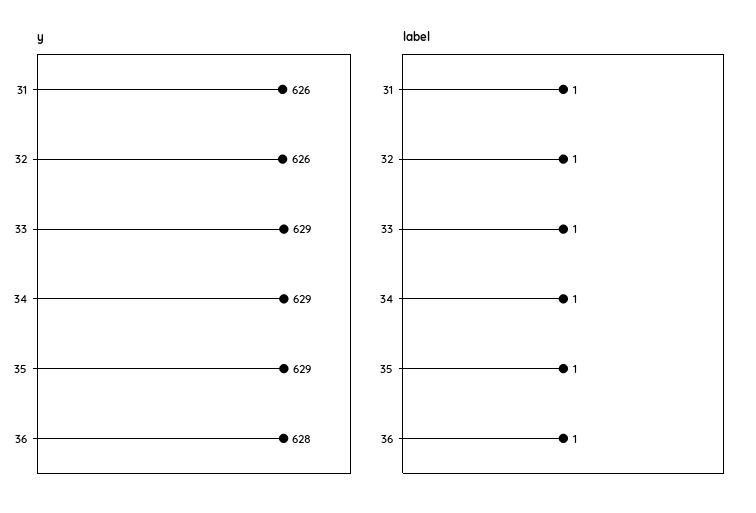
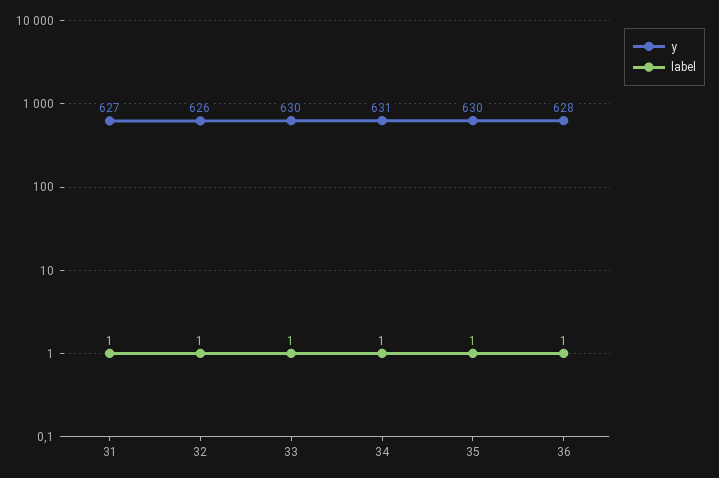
y, 31: 626 -> 627
y, 33: 629 -> 630
y, 34: 629 -> 631
y, 35: 629 -> 630

